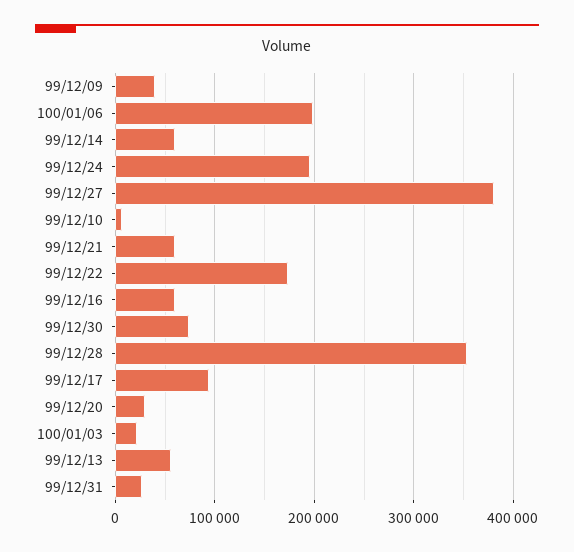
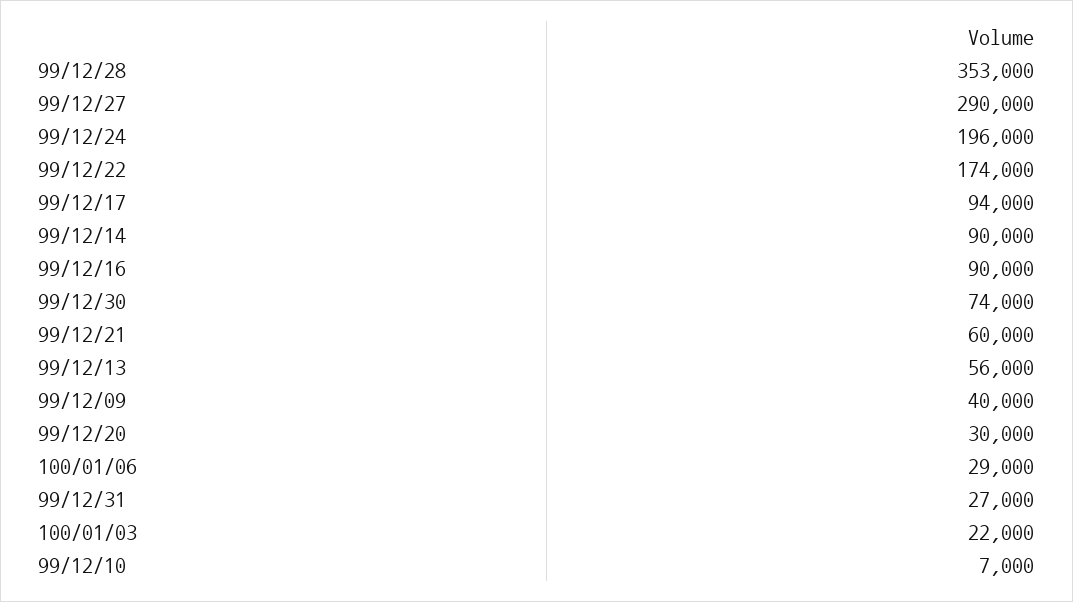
100/01/06: 200000 -> 29000
99/12/14: 60000 -> 90000
99/12/27: 380000 -> 290000
99/12/16: 60000 -> 90000

